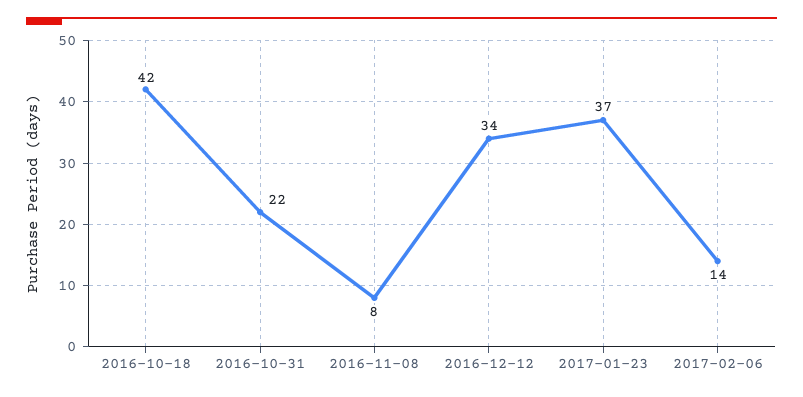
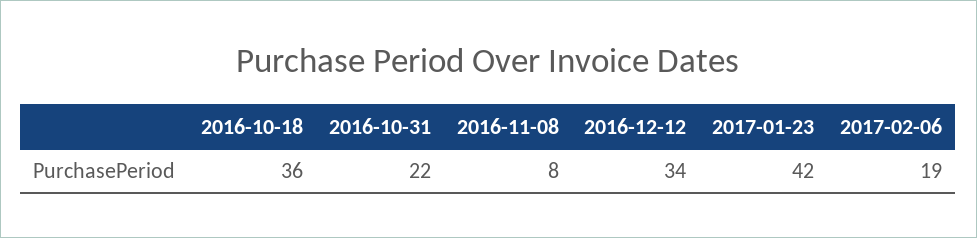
2016-10-18: 42 -> 36
2017-01-23: 37 -> 42
2017-02-06: 14 -> 19

